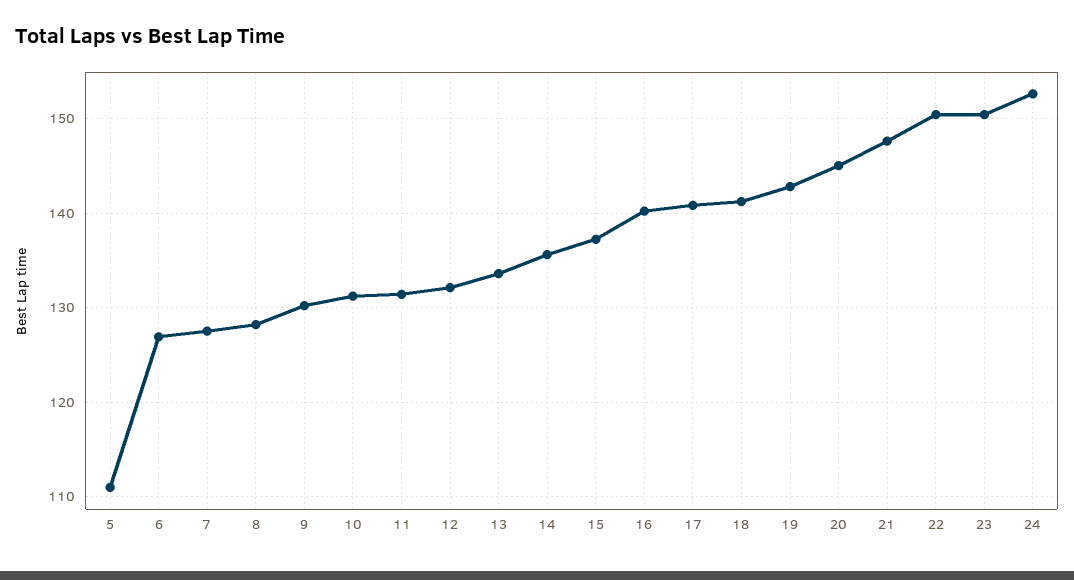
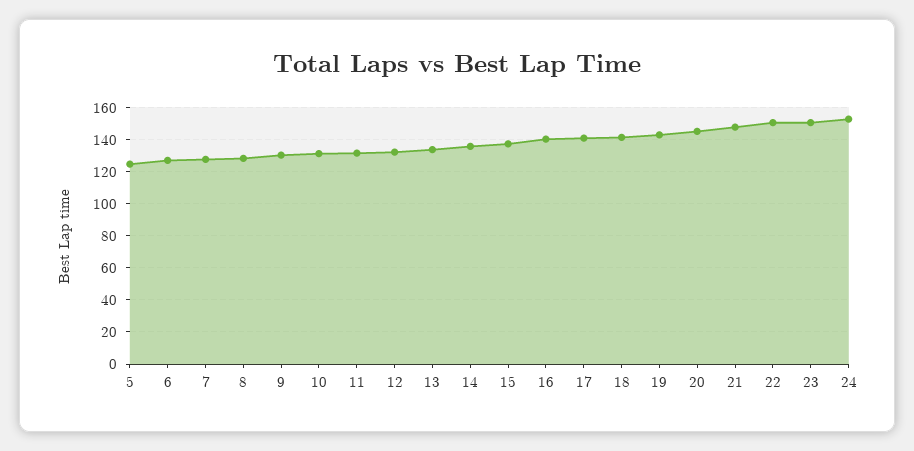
5: 111 -> 125

